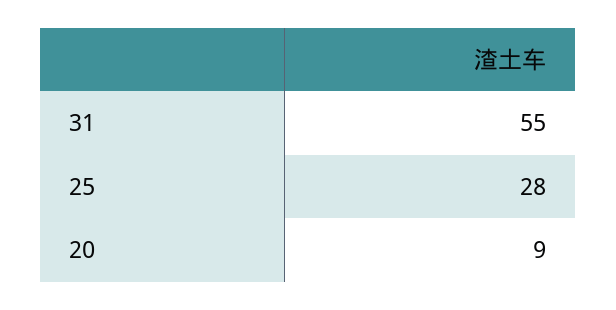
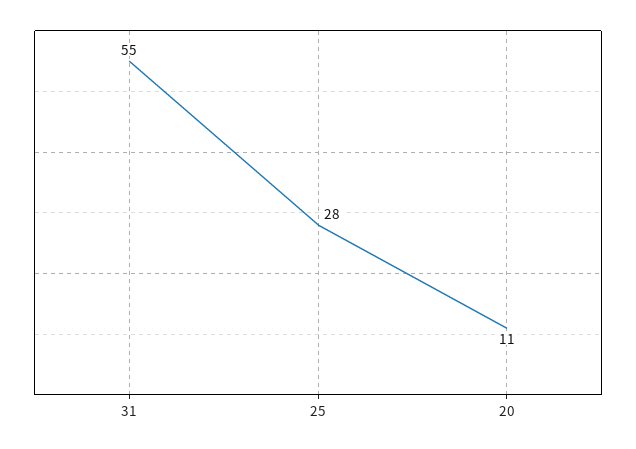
20: 9 -> 11

